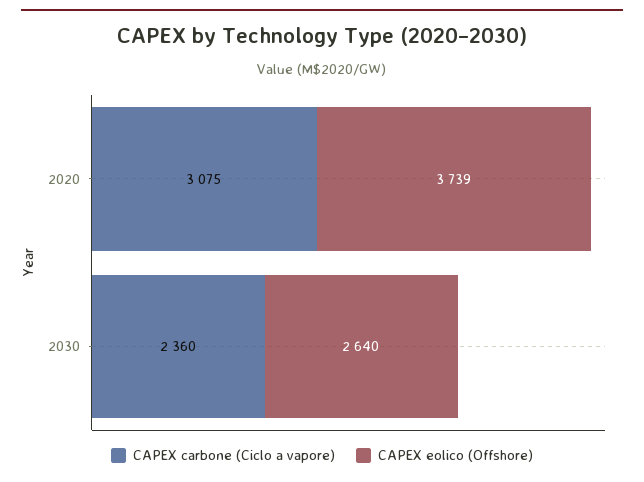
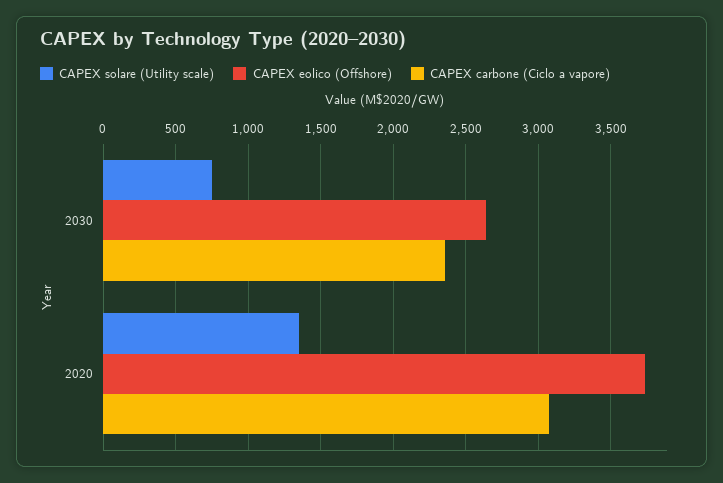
CAPEX solare (Utility scale), 2030: none -> 750
CAPEX solare (Utility scale), 2020: none -> 1350

